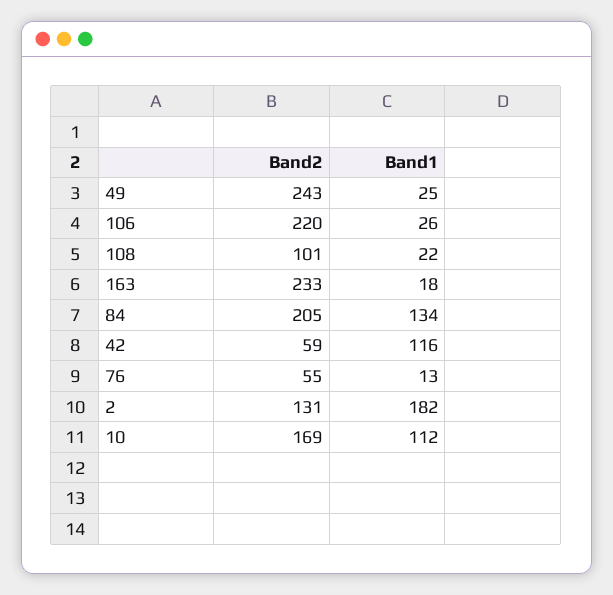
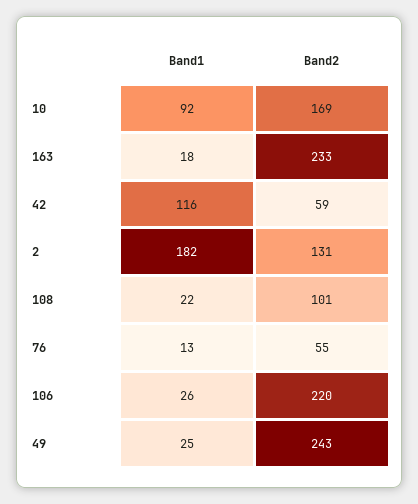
Band2, 84: 205 -> none
Band1, 84: 134 -> none
Band1, 10: 112 -> 92

